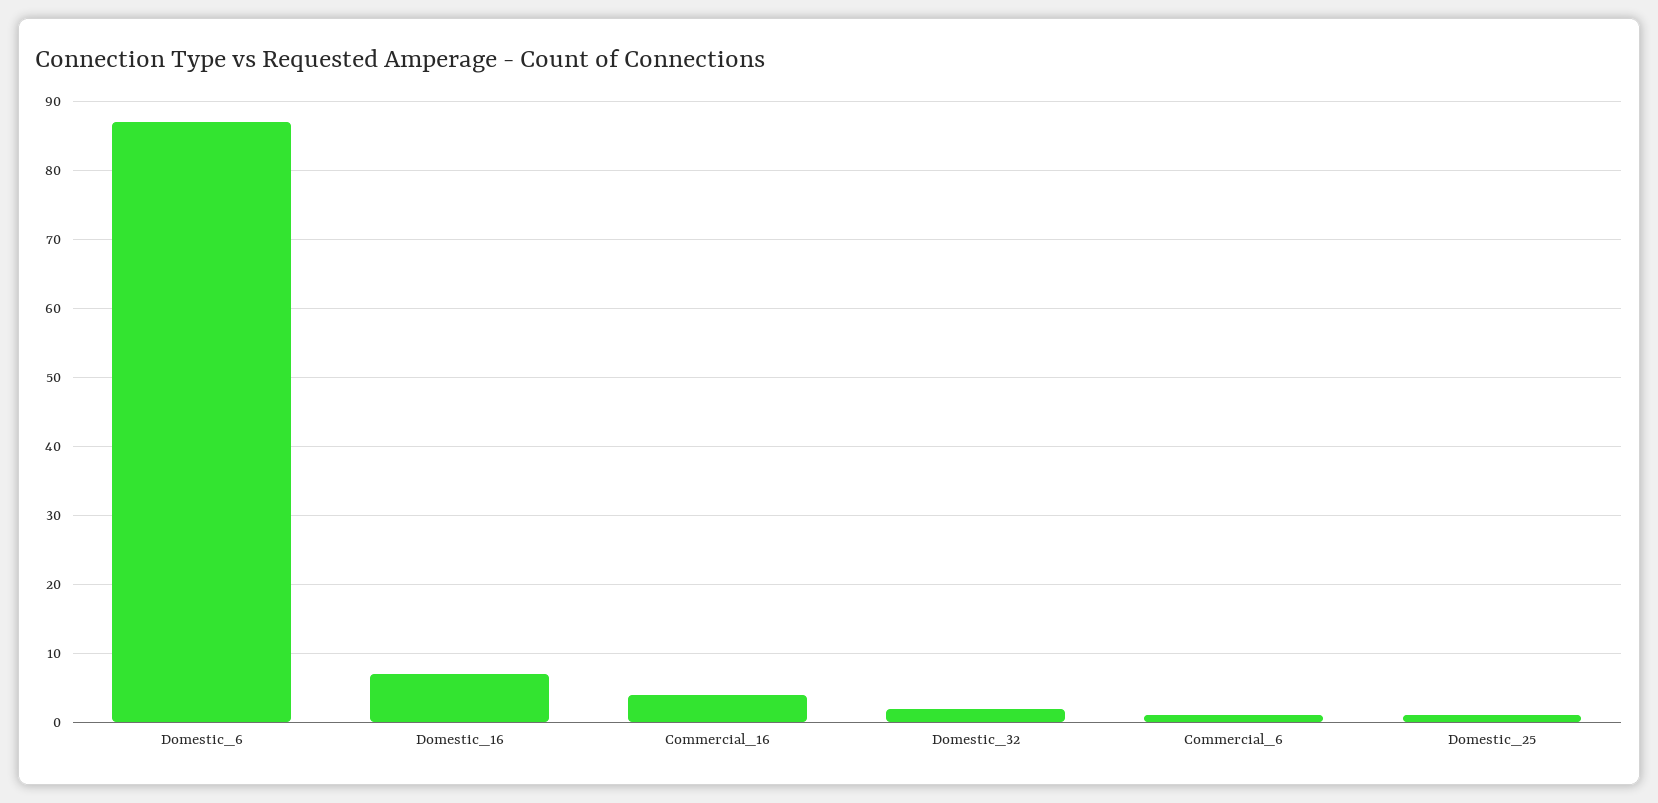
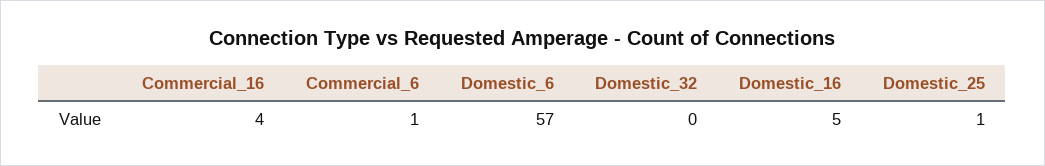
Domestic_6: 87 -> 57
Domestic_16: 7 -> 5
Domestic_32: 2 -> 0

